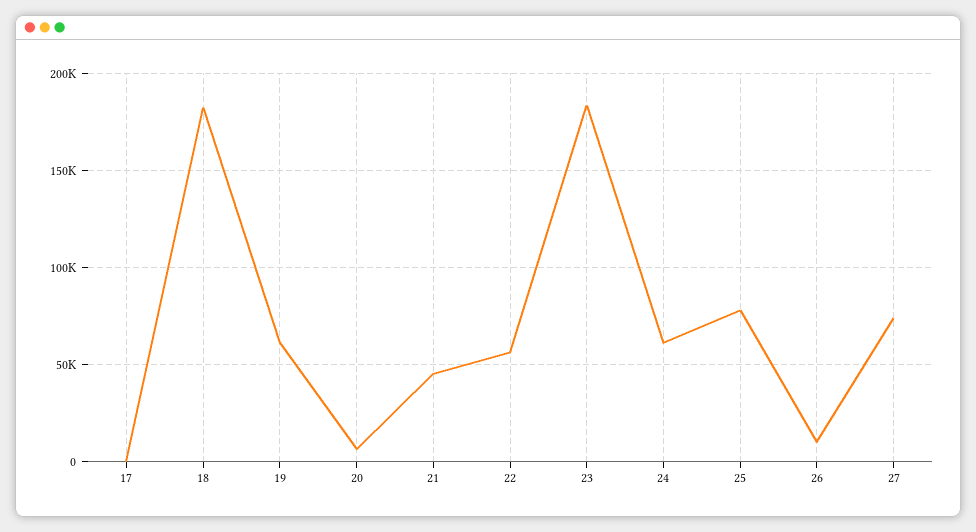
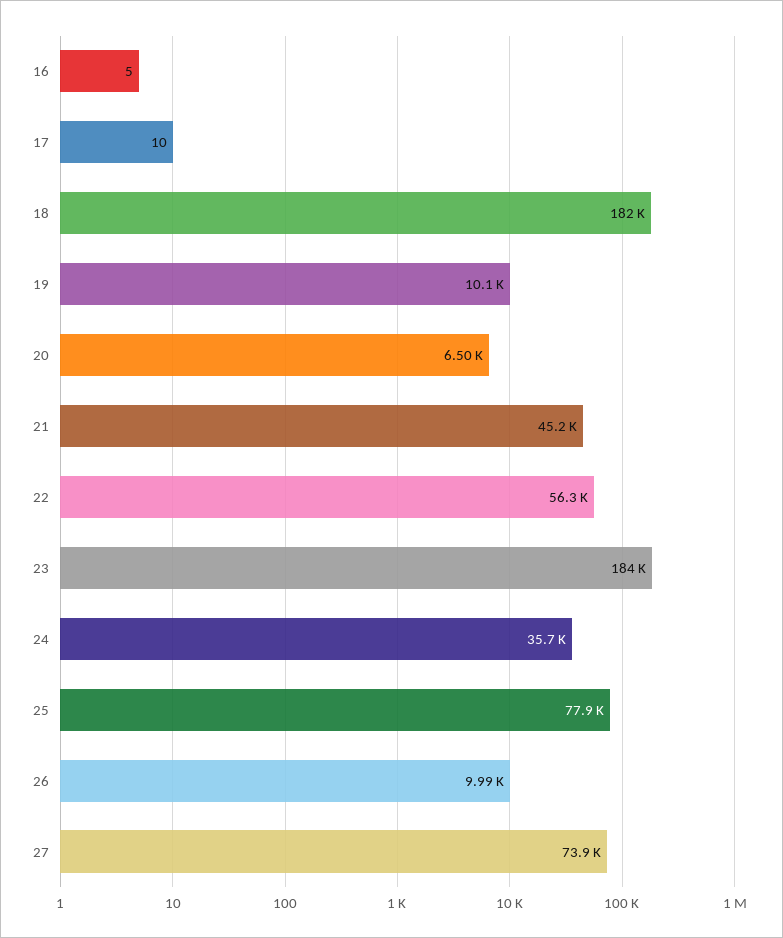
19: 60000 -> 10100
24: 60000 -> 35700
16: none -> 5

